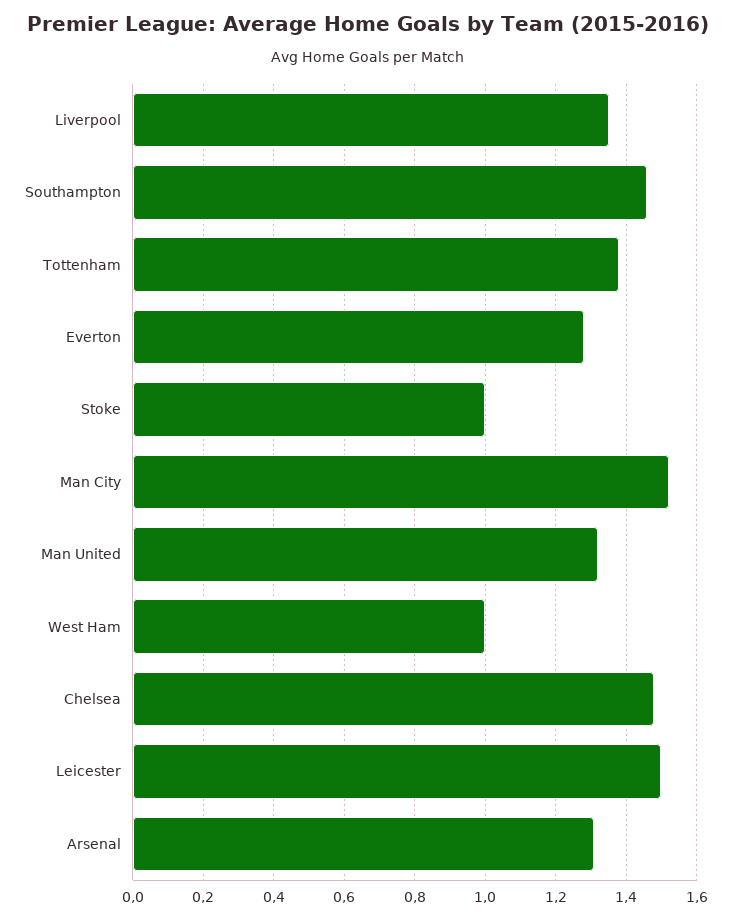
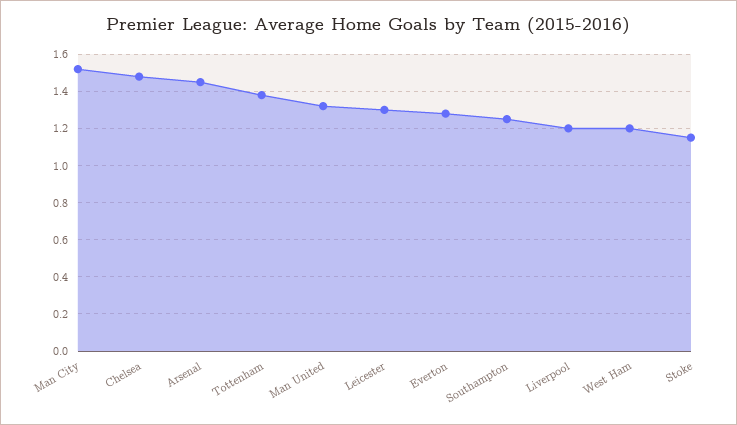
Liverpool: 1.35 -> 1.2
Southampton: 1.45 -> 1.25
Stoke: 1 -> 1.15
West Ham: 1 -> 1.2
Leicester: 1.5 -> 1.3
Arsenal: 1.3 -> 1.45

